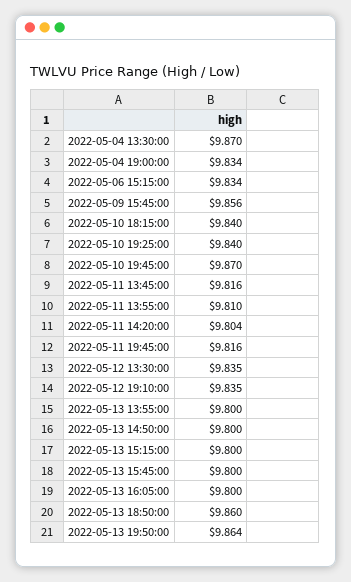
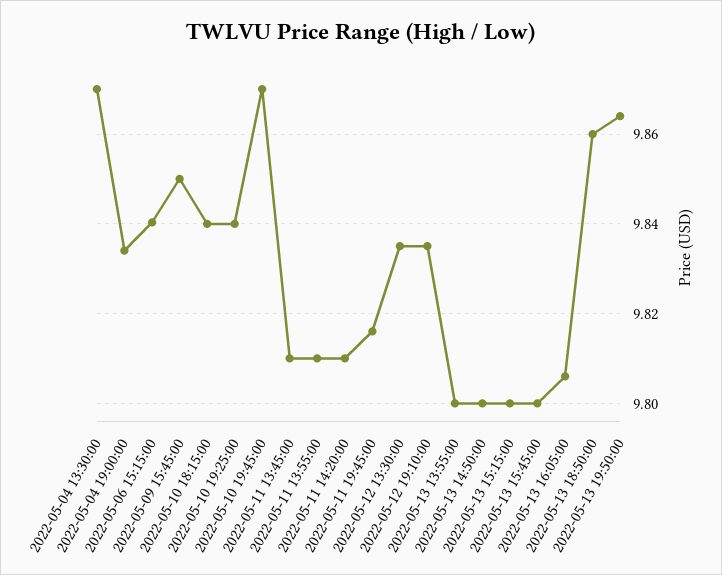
2022-05-06 15:15:00: 9.834 -> 9.84
2022-05-09 15:45:00: 9.856 -> 9.85
2022-05-11 13:45:00: 9.816 -> 9.81
2022-05-11 14:20:00: 9.804 -> 9.81
2022-05-13 16:05:00: 9.8 -> 9.806

